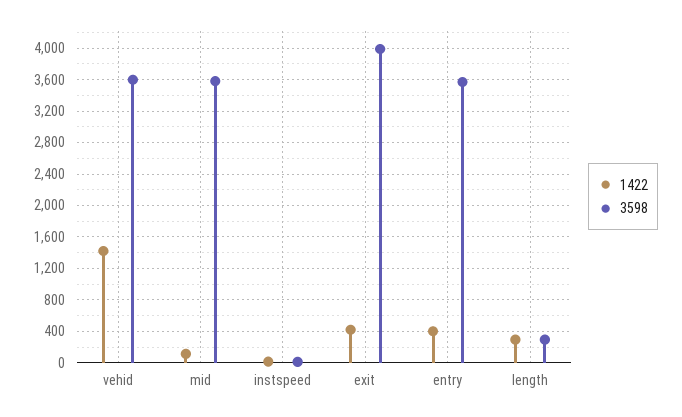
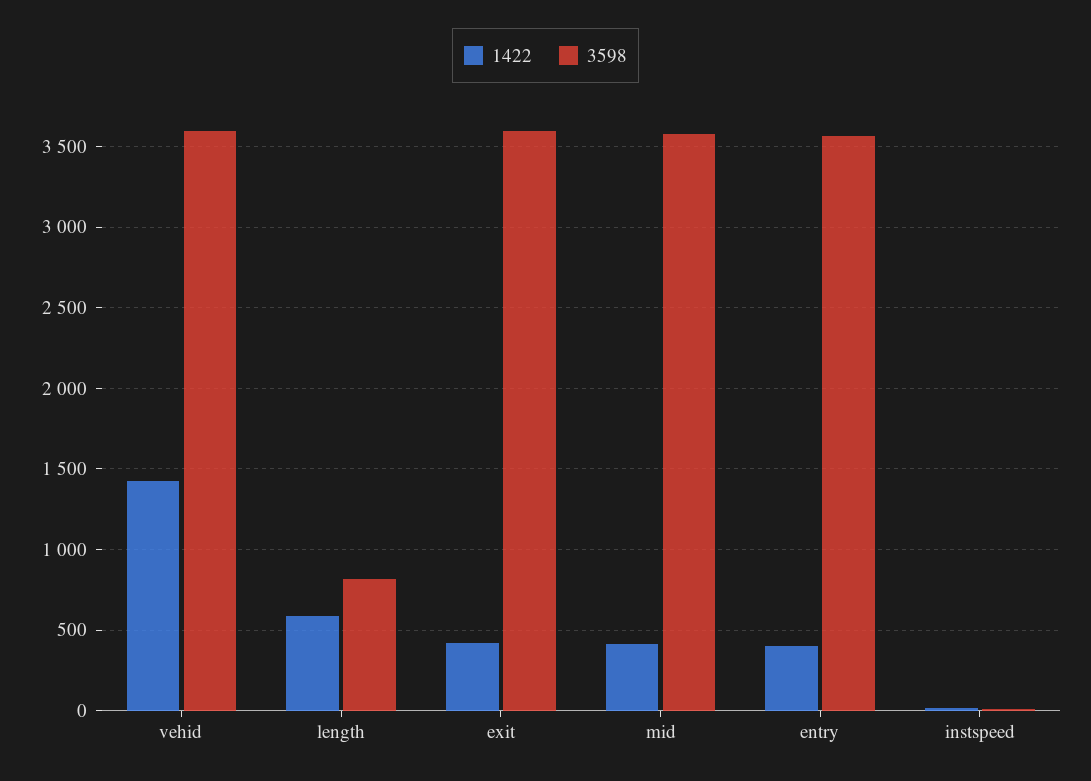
1422, mid: 100 -> 400
3598, exit: 4000 -> 3600
1422, length: 300 -> 600
3598, length: 300 -> 800

